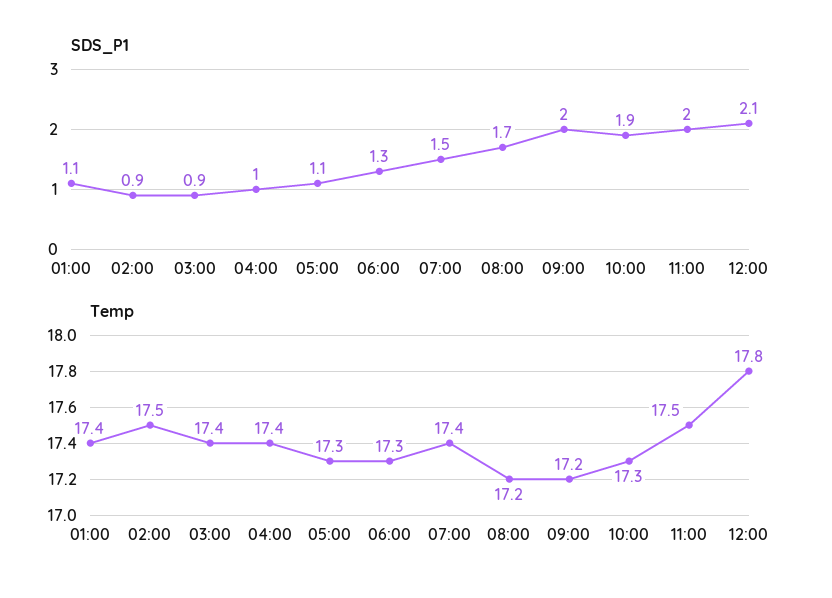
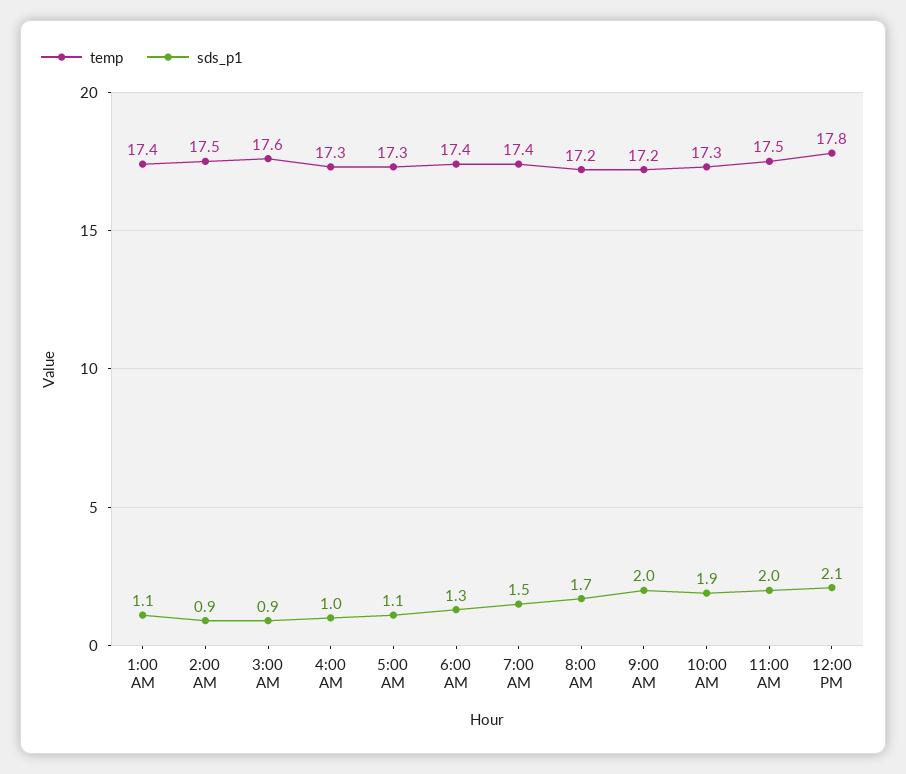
Temp, 03:00: 17.4 -> 17.6
Temp, 04:00: 17.4 -> 17.3
Temp, 06:00: 17.3 -> 17.4

